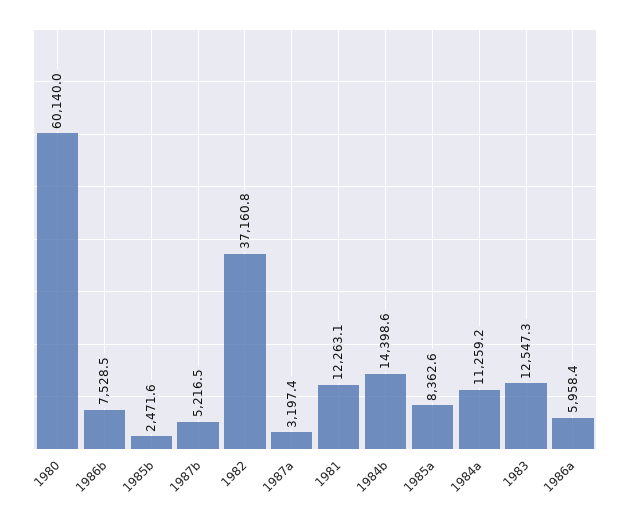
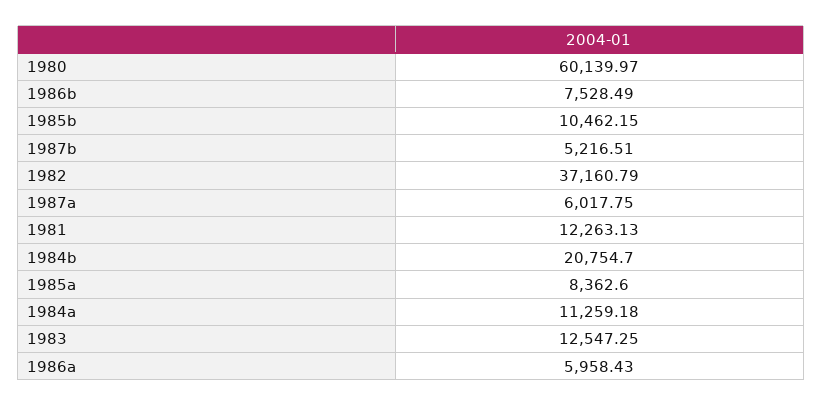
1985b: 2471.6 -> 10462.15
1987a: 3197.4 -> 6017.75
1984b: 14398.6 -> 20754.7

